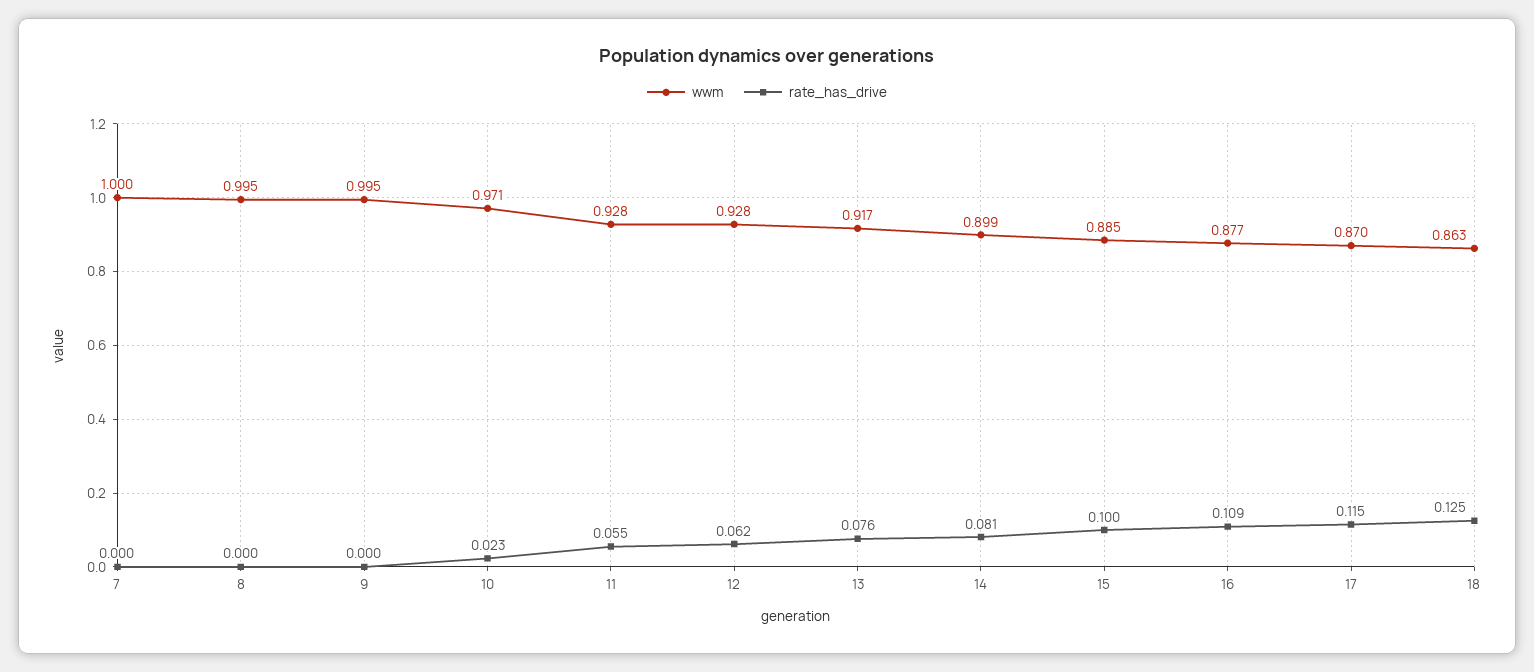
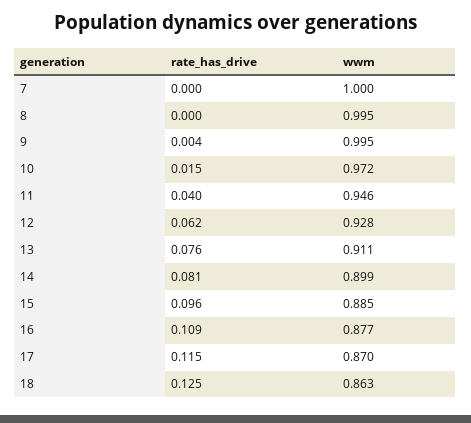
rate_has_drive, 9: 0 -> 0.004
wwm, 10: 0.971 -> 0.972
rate_has_drive, 10: 0.023 -> 0.015
wwm, 11: 0.928 -> 0.946
rate_has_drive, 11: 0.055 -> 0.04
wwm, 13: 0.917 -> 0.911
rate_has_drive, 15: 0.1 -> 0.096

